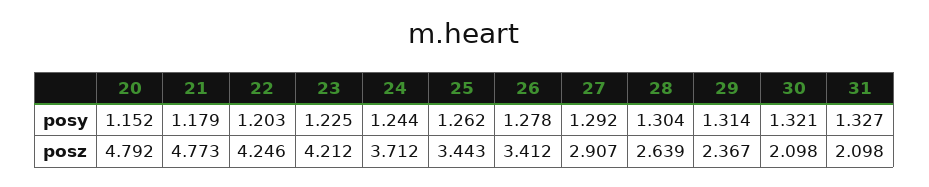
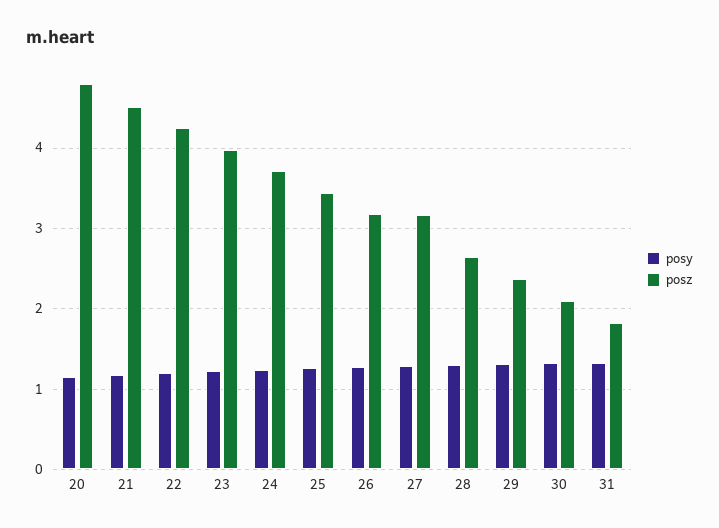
posz, 21: 4.773 -> 4.5
posz, 23: 4.212 -> 4
posz, 26: 3.412 -> 3.2
posz, 27: 2.907 -> 3.2
posz, 31: 2.098 -> 1.8

